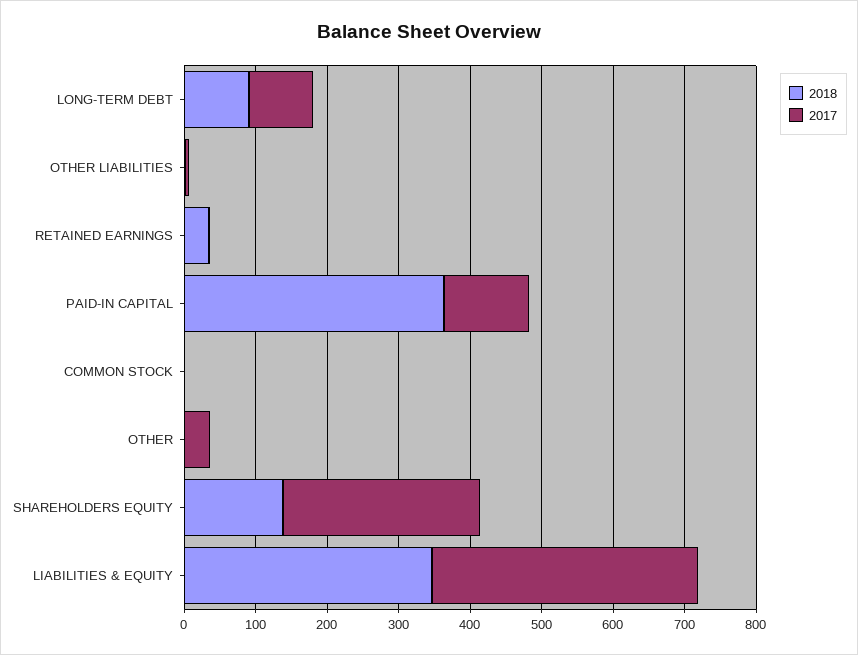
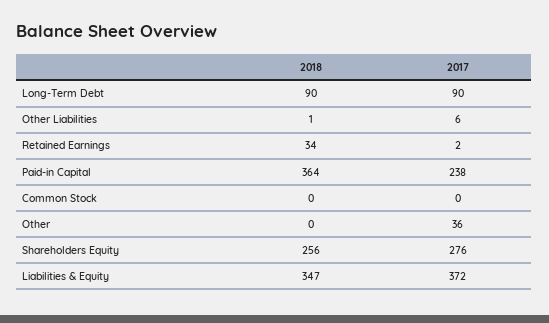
2017, PAID-IN CAPITAL: 120 -> 238
2018, SHAREHOLDERS EQUITY: 140 -> 256

